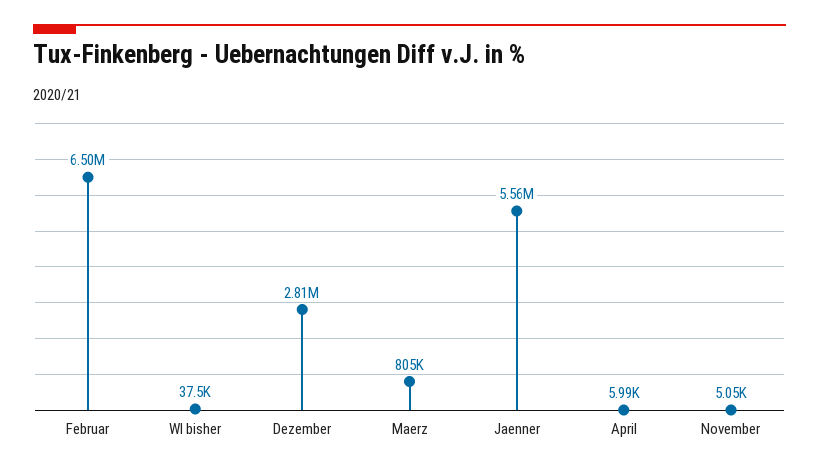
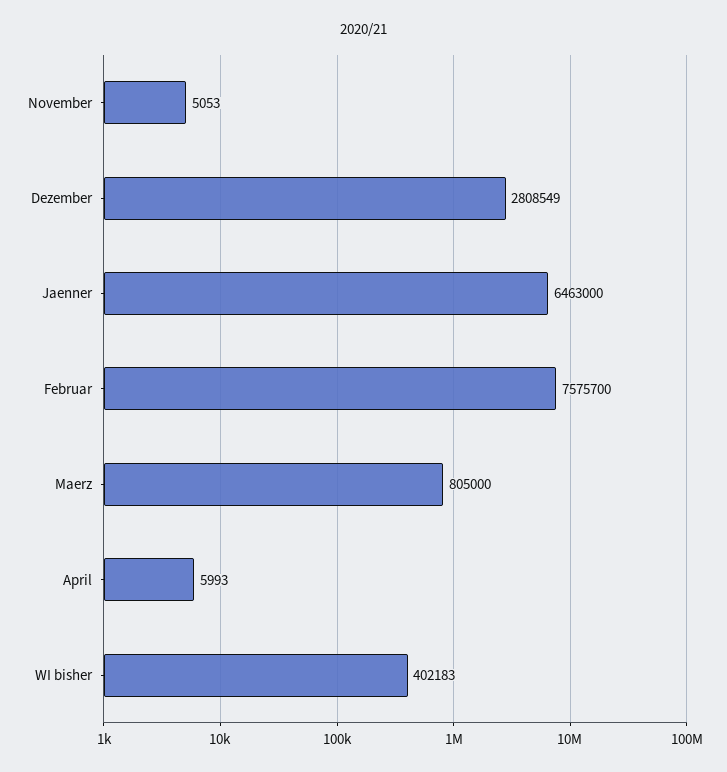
Februar: 6500000 -> 7575700
WI bisher: 37500 -> 402183
Jaenner: 5560000 -> 6463000

